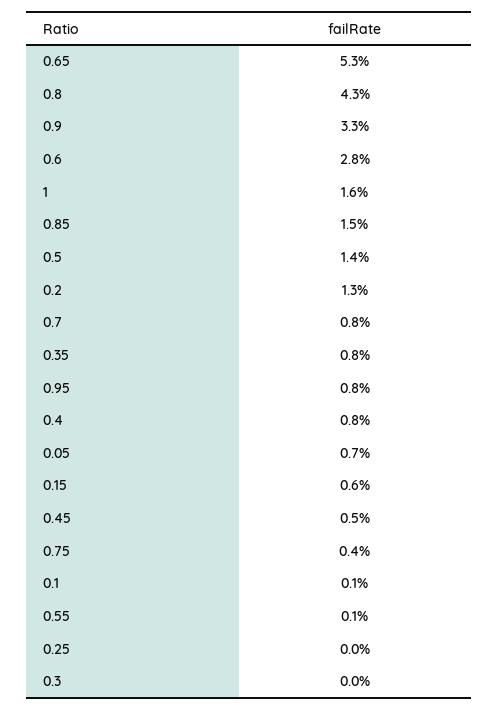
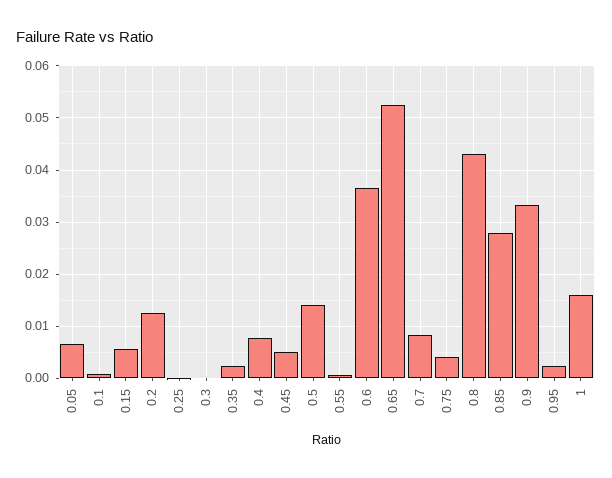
0.6: 0.028 -> 0.036
0.85: 0.015 -> 0.028
0.35: 0.008 -> 0.002
0.95: 0.008 -> 0.002

